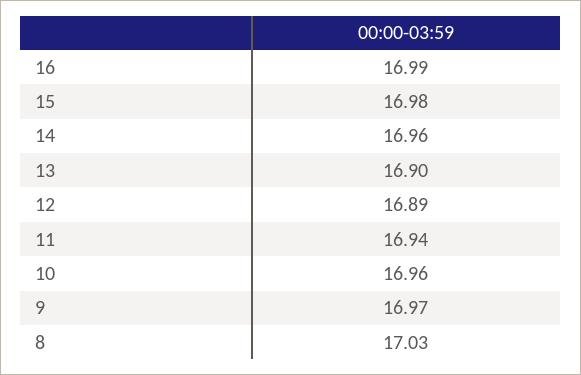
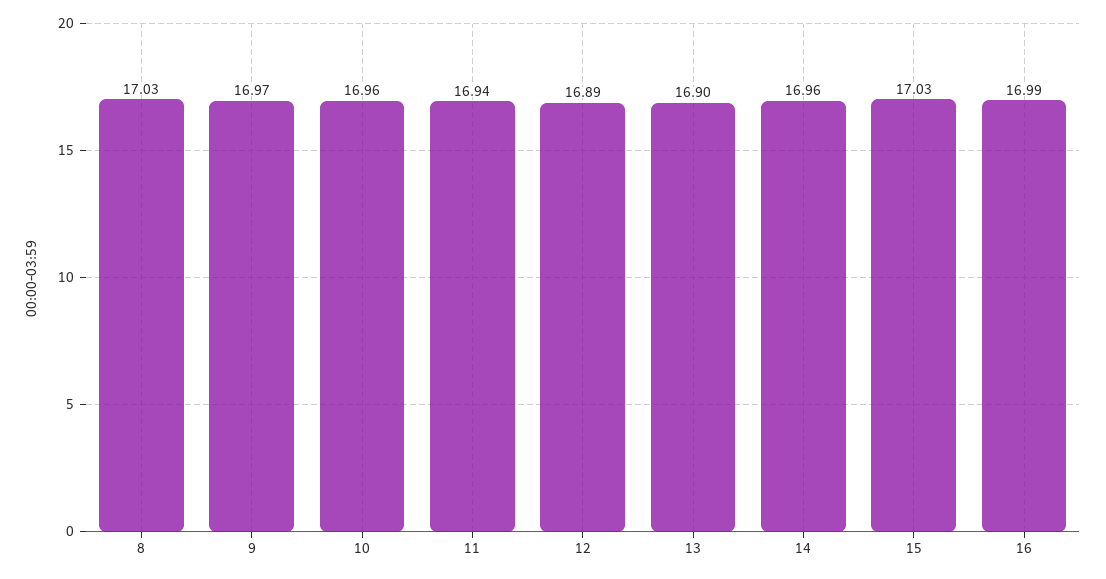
15: 16.98 -> 17.03

